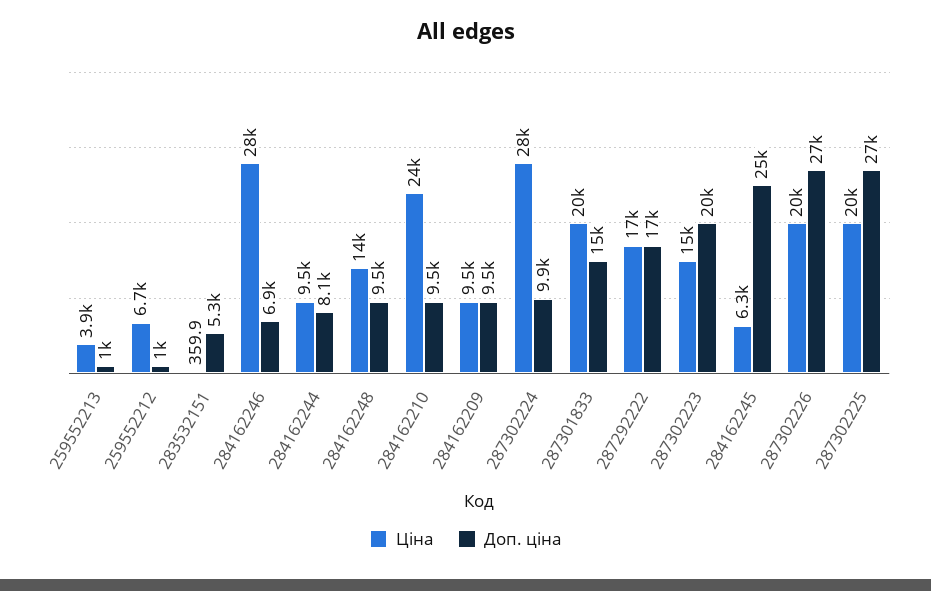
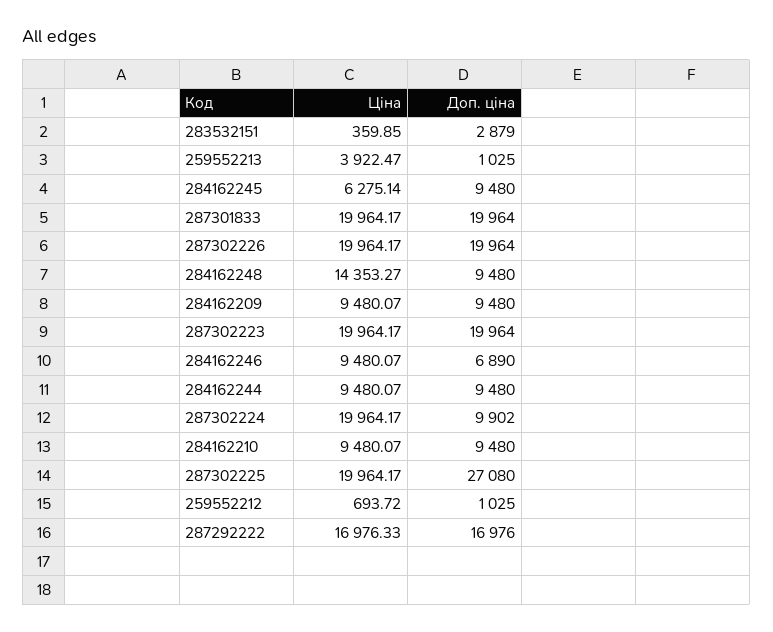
Ціна, 259552212: 6700 -> 693.72
Доп. ціна, 283532151: 5300 -> 2879
Ціна, 284162246: 28000 -> 9480.07
Доп. ціна, 284162244: 8100 -> 9480
Ціна, 284162210: 24000 -> 9480.07
Ціна, 287302224: 28000 -> 19964.17
Доп. ціна, 287301833: 15000 -> 19964
Ціна, 287302223: 15000 -> 19964.17
Доп. ціна, 284162245: 25000 -> 9480
Доп. ціна, 287302226: 27000 -> 19964

